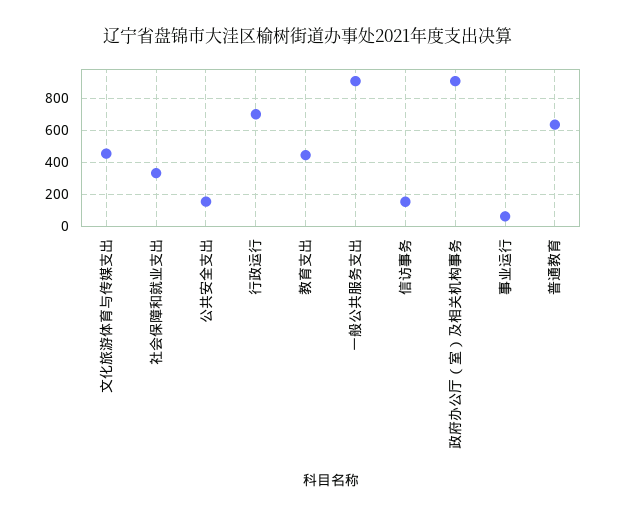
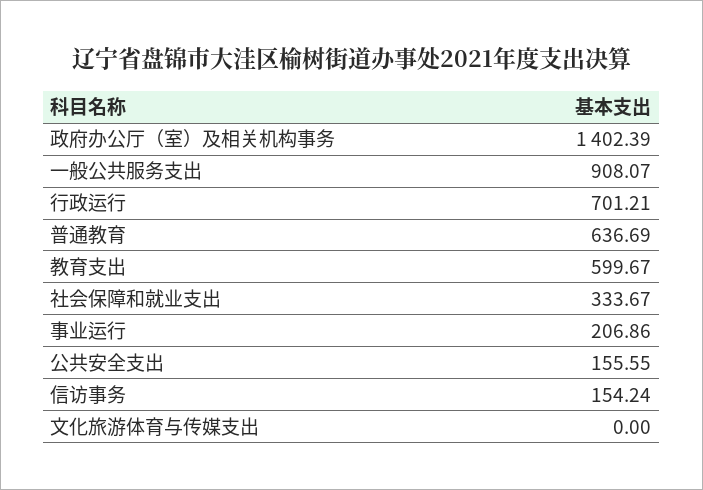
文化旅游体育与传媒支出: 450 -> 0
教育支出: 450 -> 599.67
政府办公厅（室）及相关机构事务: 900 -> 1402.39
事业运行: 50 -> 206.86

